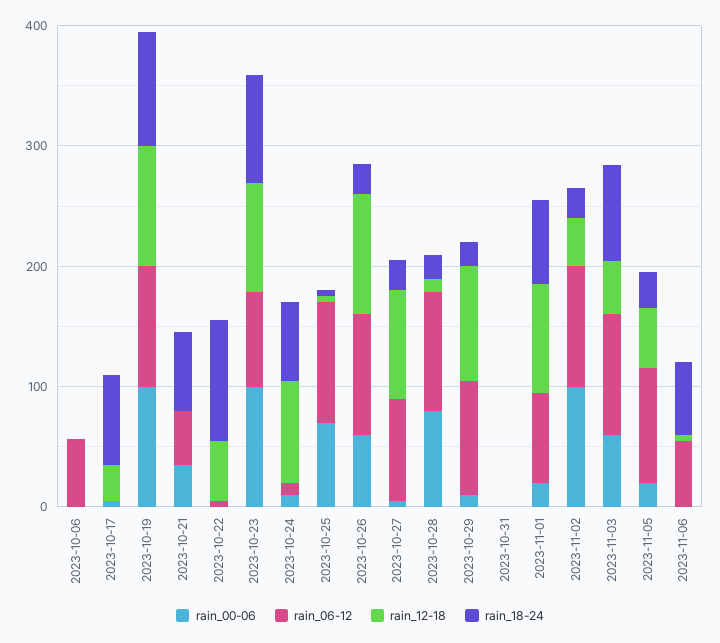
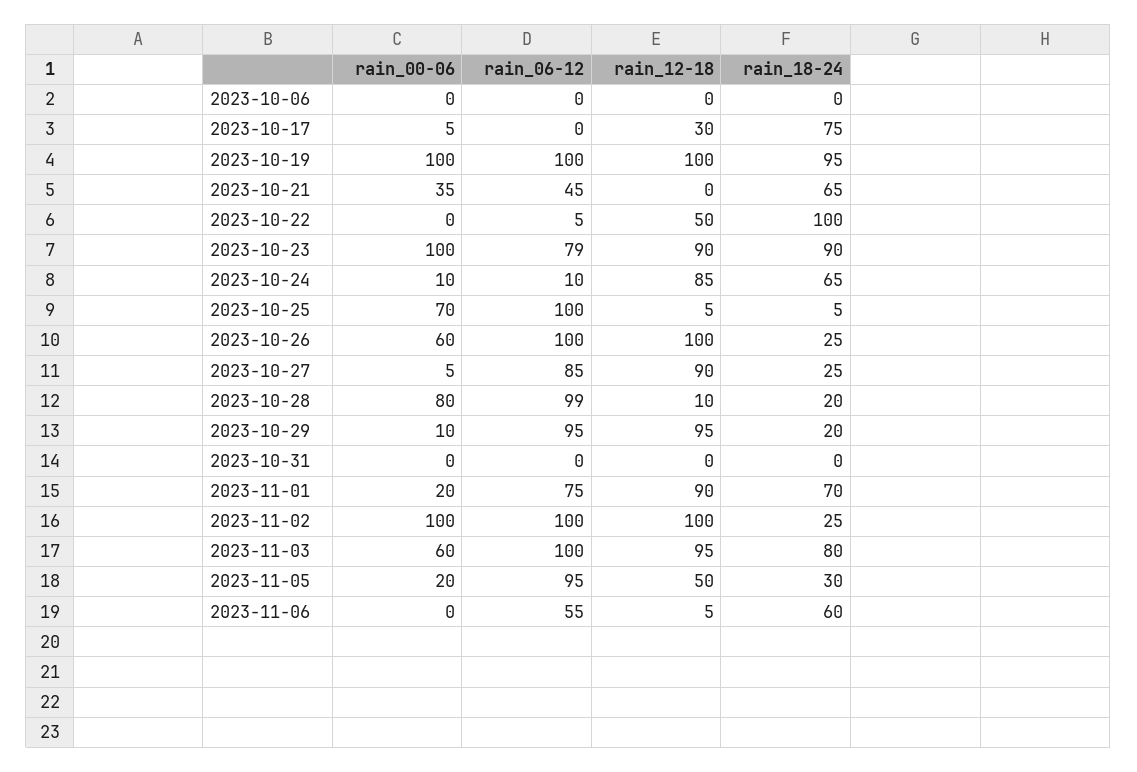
rain_06-12, 2023-10-06: 60 -> 0
rain_12-18, 2023-11-02: 40 -> 100
rain_12-18, 2023-11-03: 40 -> 95

